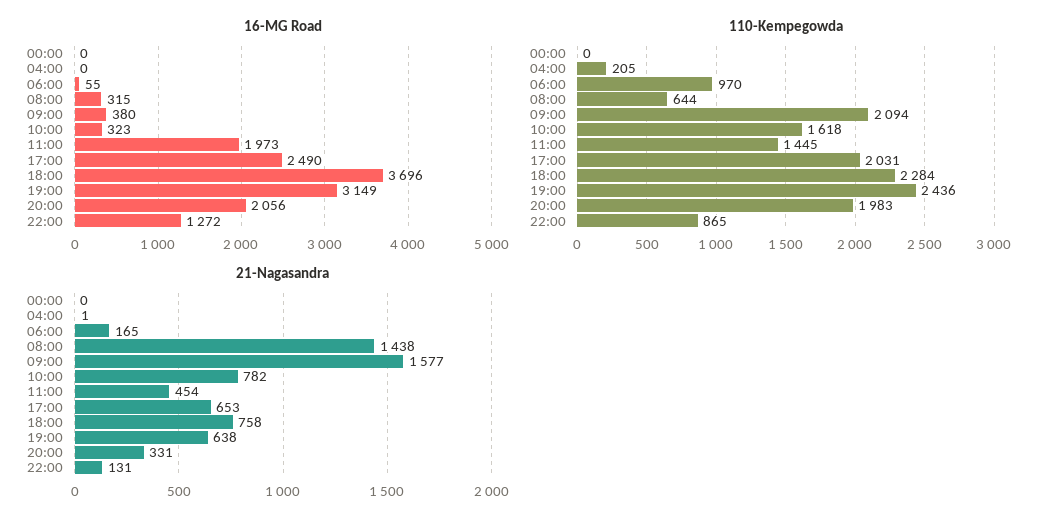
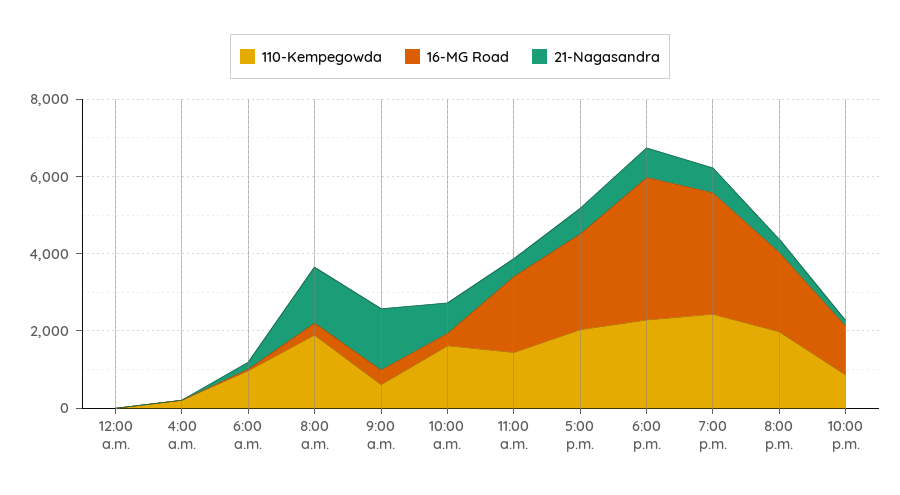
110-Kempegowda, 08:00: 644 -> 2000
110-Kempegowda, 09:00: 2094 -> 500

